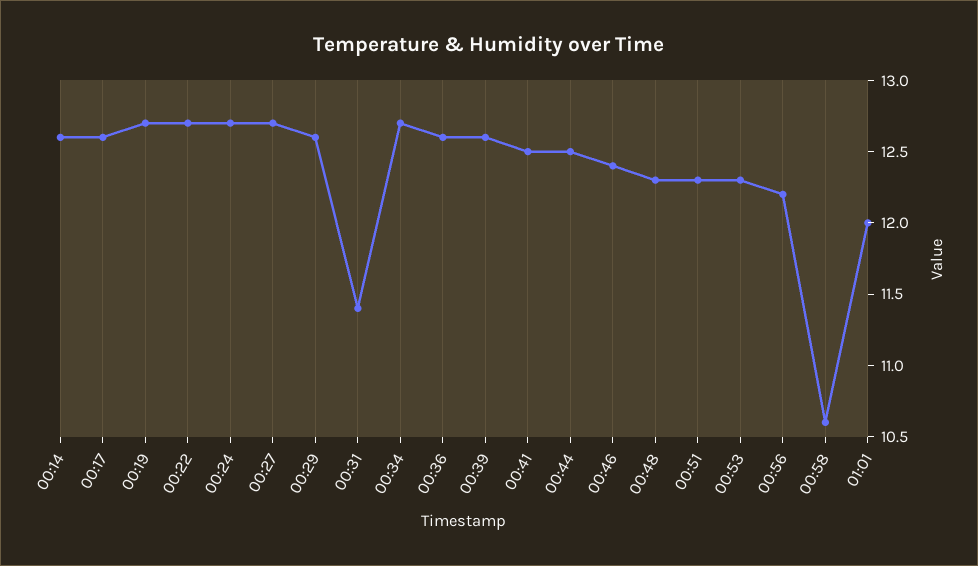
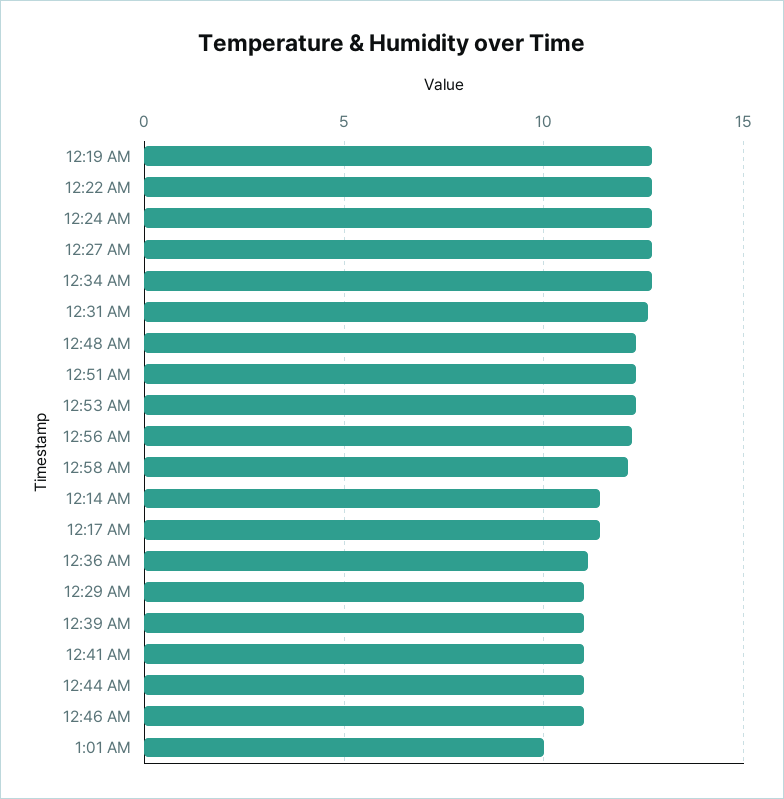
00:14: 12.6 -> 11.5
00:17: 12.6 -> 11.5
00:29: 12.6 -> 11
00:31: 11.4 -> 12.5
00:36: 12.6 -> 11
00:39: 12.6 -> 11
00:41: 12.5 -> 11
00:44: 12.5 -> 11
00:46: 12.4 -> 11
00:58: 10.6 -> 12
01:01: 12 -> 10

